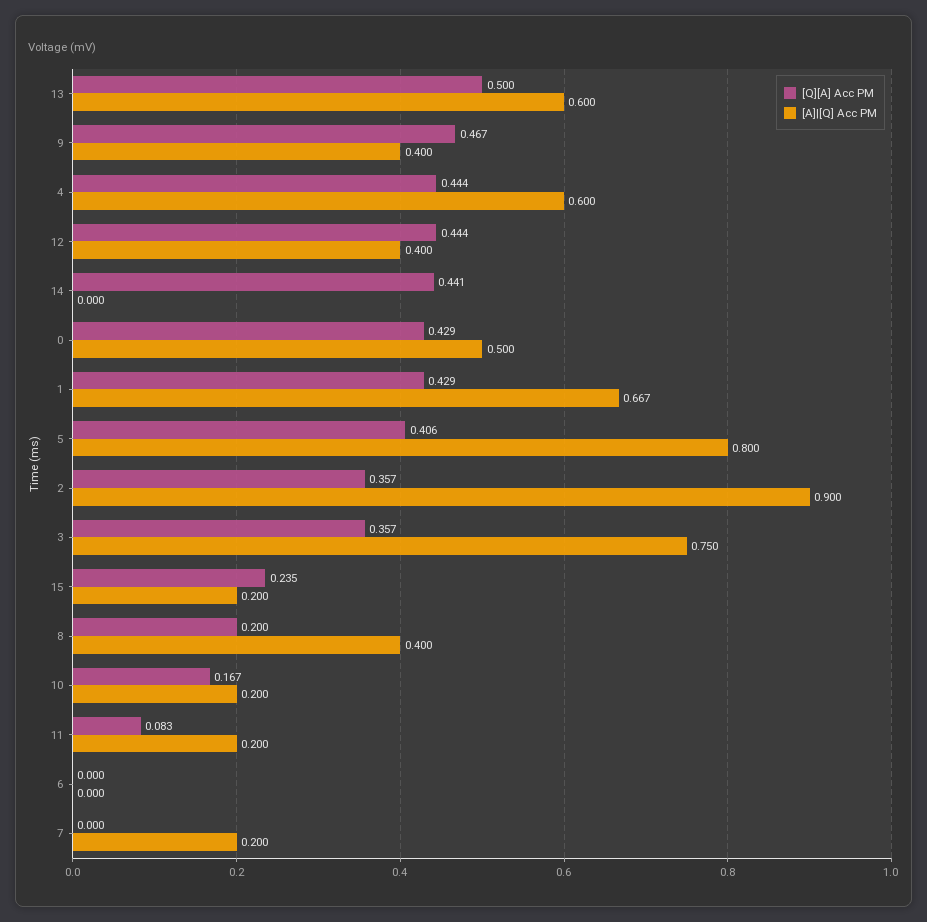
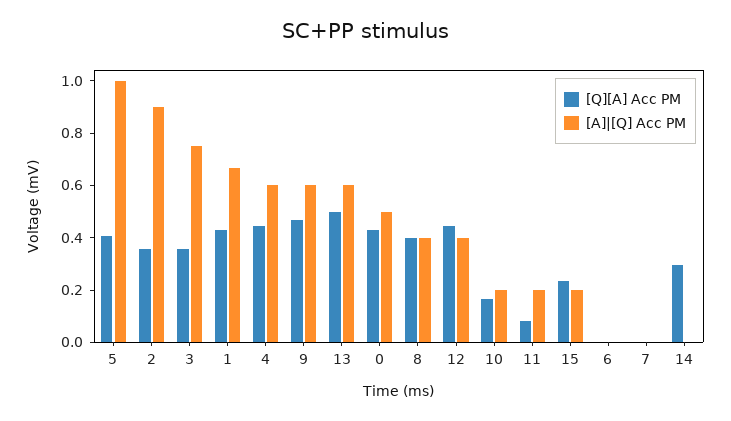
[A]|[Q] Acc PM, 9: 0.4 -> 0.6
[Q][A] Acc PM, 14: 0.441 -> 0.3
[A]|[Q] Acc PM, 5: 0.8 -> 1
[Q][A] Acc PM, 8: 0.2 -> 0.4
[A]|[Q] Acc PM, 7: 0.2 -> 0

